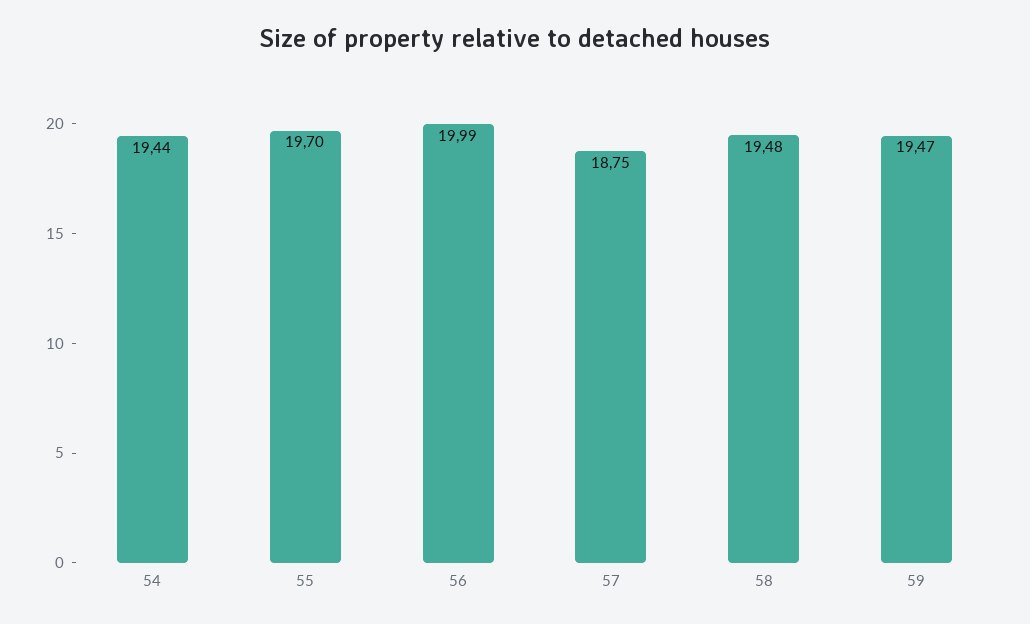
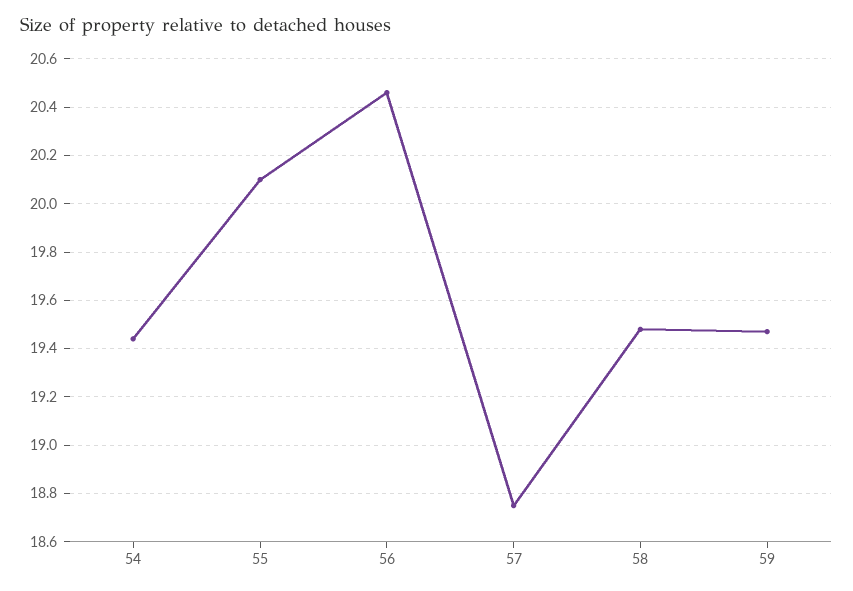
55: 19.7 -> 20.1
56: 19.99 -> 20.45

